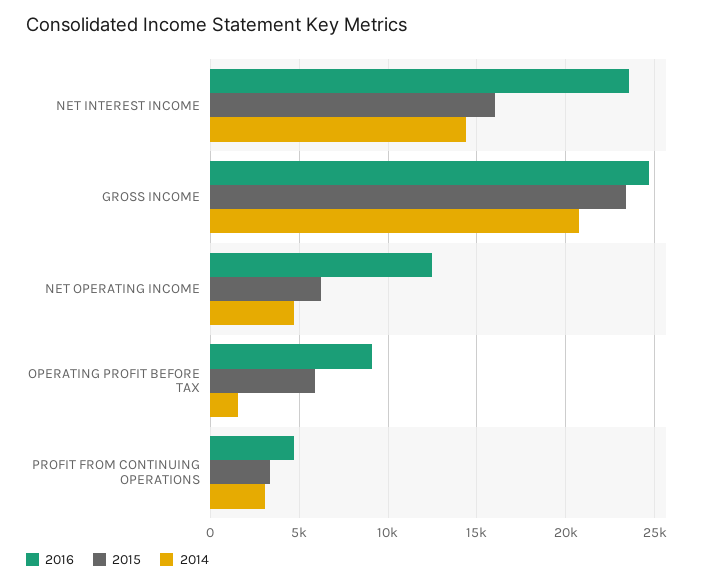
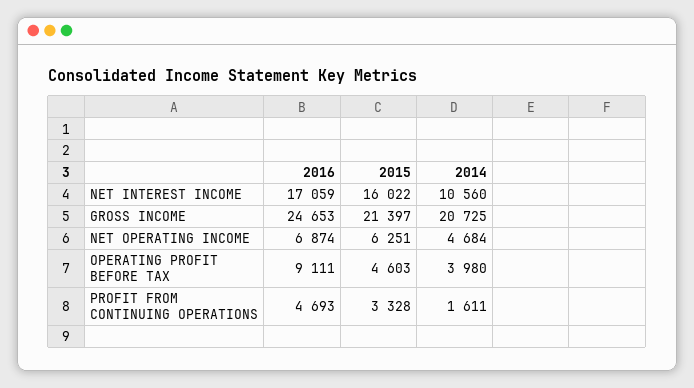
2016, NET INTEREST INCOME: 23500 -> 17059
2014, NET INTEREST INCOME: 14500 -> 10560
2015, GROSS INCOME: 23500 -> 21397
2016, NET OPERATING INCOME: 12500 -> 6874
2015, OPERATING PROFIT BEFORE TAX: 6000 -> 4603
2014, OPERATING PROFIT BEFORE TAX: 1500 -> 3980
2014, PROFIT FROM CONTINUING OPERATIONS: 3000 -> 1611

